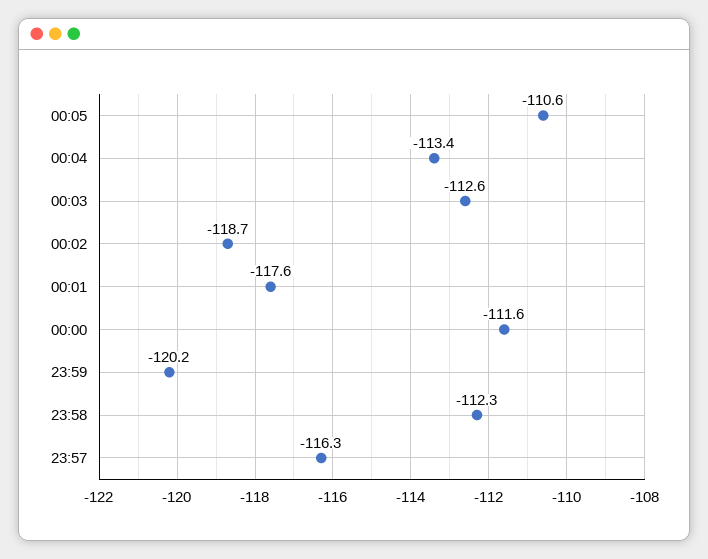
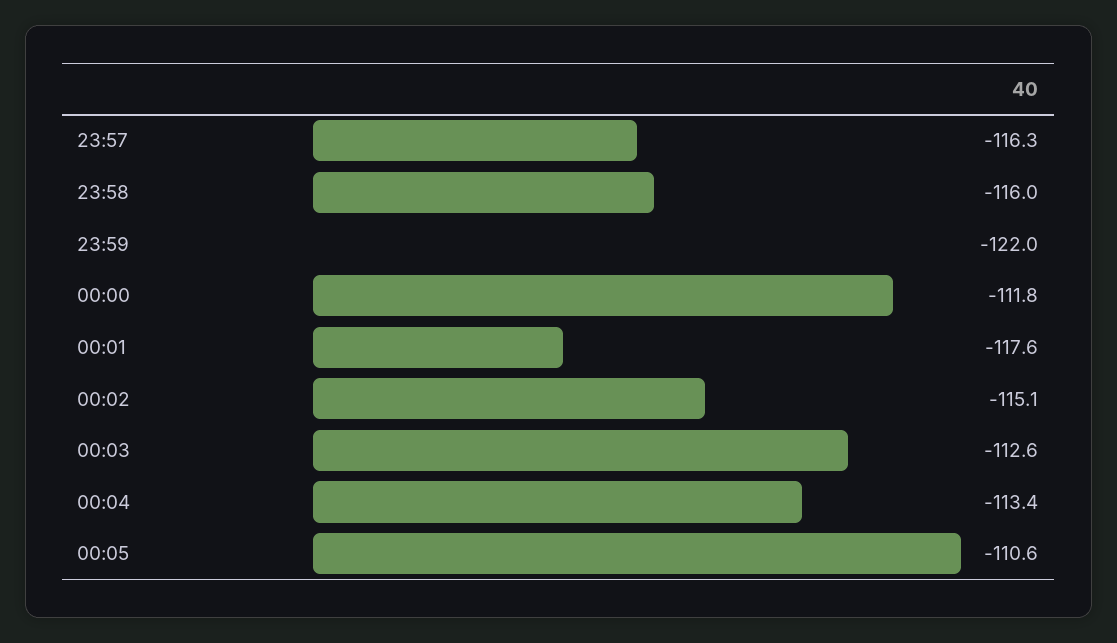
00:02: -118.7 -> -115.1
00:00: -111.6 -> -111.8
23:59: -120.2 -> -122
23:58: -112.3 -> -116

